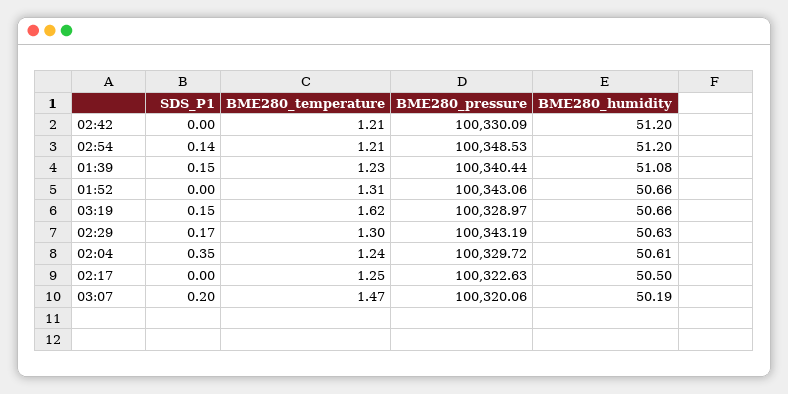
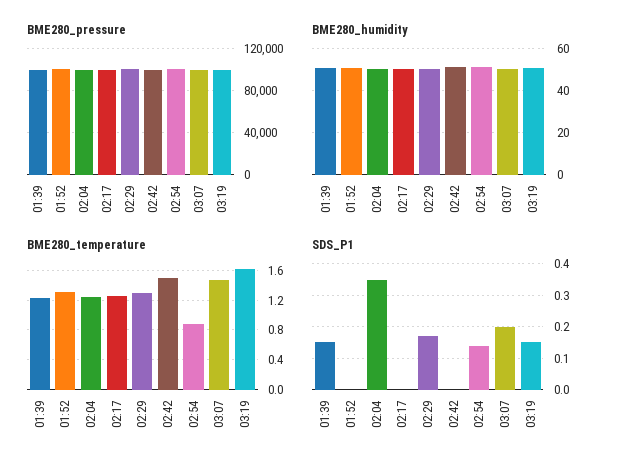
BME280_temperature, 02:42: 1.21 -> 1.5
BME280_temperature, 02:54: 1.21 -> 0.9

